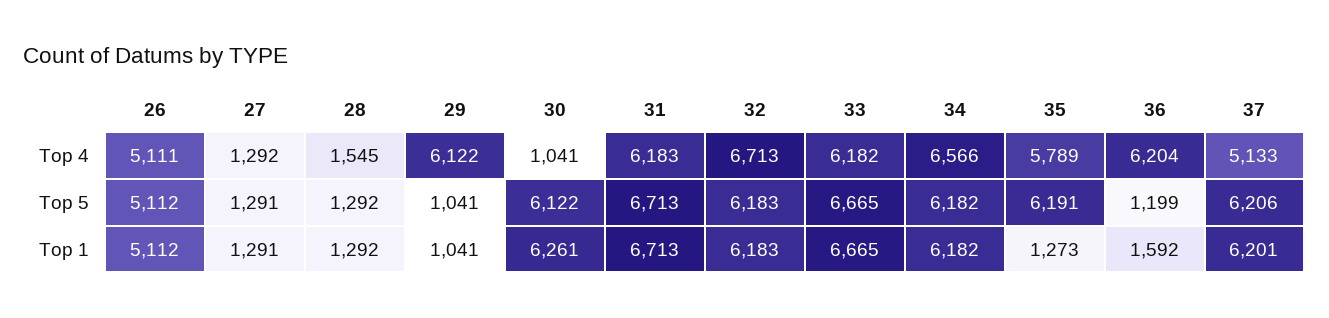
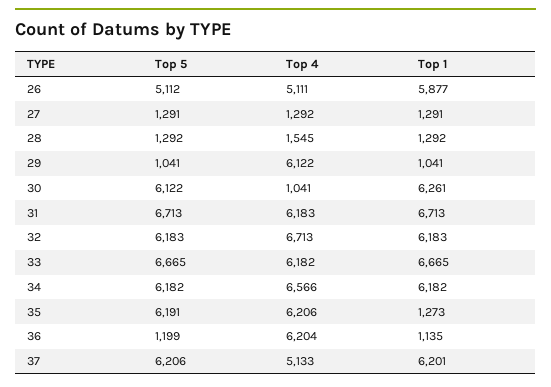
35, Top 4: 5789 -> 6206
26, Top 1: 5112 -> 5877
36, Top 1: 1592 -> 1135

